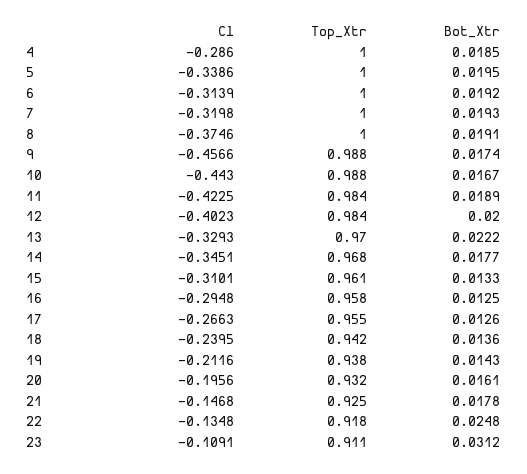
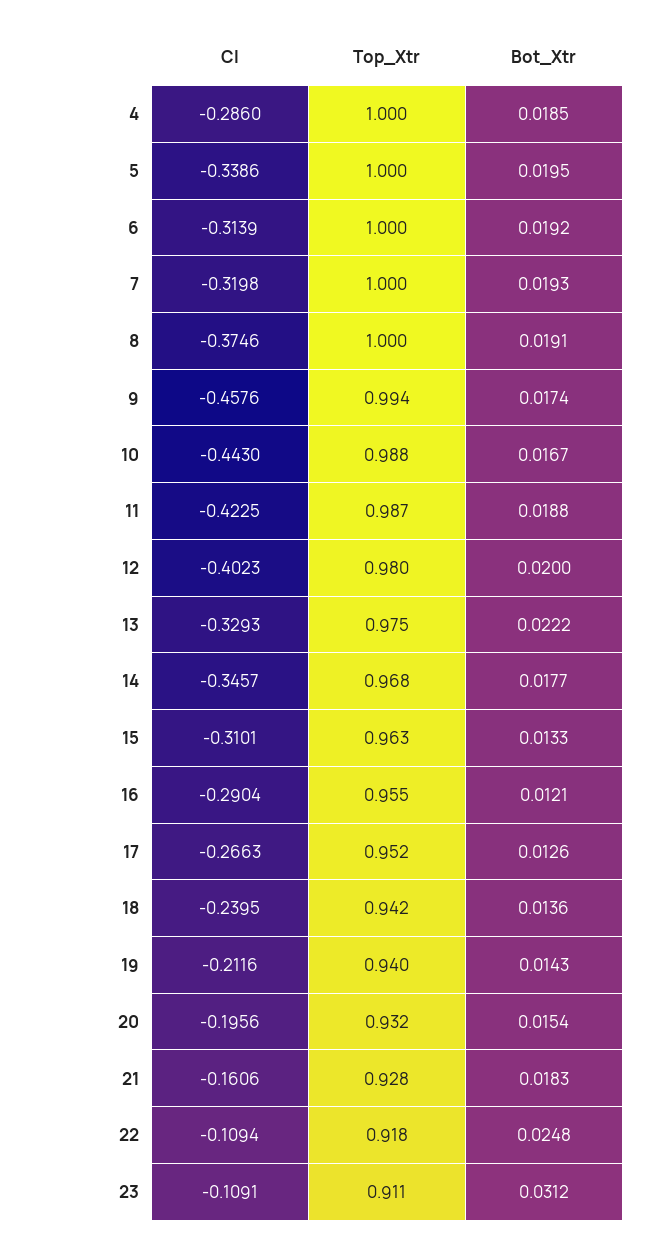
Cl, 9: -0.4566 -> -0.4576
Top_Xtr, 9: 0.988 -> 0.994
Top_Xtr, 11: 0.984 -> 0.987
Bot_Xtr, 11: 0.0189 -> 0.0188
Top_Xtr, 12: 0.984 -> 0.98
Top_Xtr, 13: 0.97 -> 0.975
Cl, 14: -0.3451 -> -0.3457
Top_Xtr, 15: 0.961 -> 0.963
Cl, 16: -0.2948 -> -0.2904
Top_Xtr, 16: 0.958 -> 0.955
Bot_Xtr, 16: 0.0125 -> 0.0121
Top_Xtr, 17: 0.955 -> 0.952
Top_Xtr, 19: 0.938 -> 0.94
Bot_Xtr, 20: 0.0161 -> 0.0154
Cl, 21: -0.1468 -> -0.1606
Top_Xtr, 21: 0.925 -> 0.928
Bot_Xtr, 21: 0.0178 -> 0.0183
Cl, 22: -0.1348 -> -0.1094

